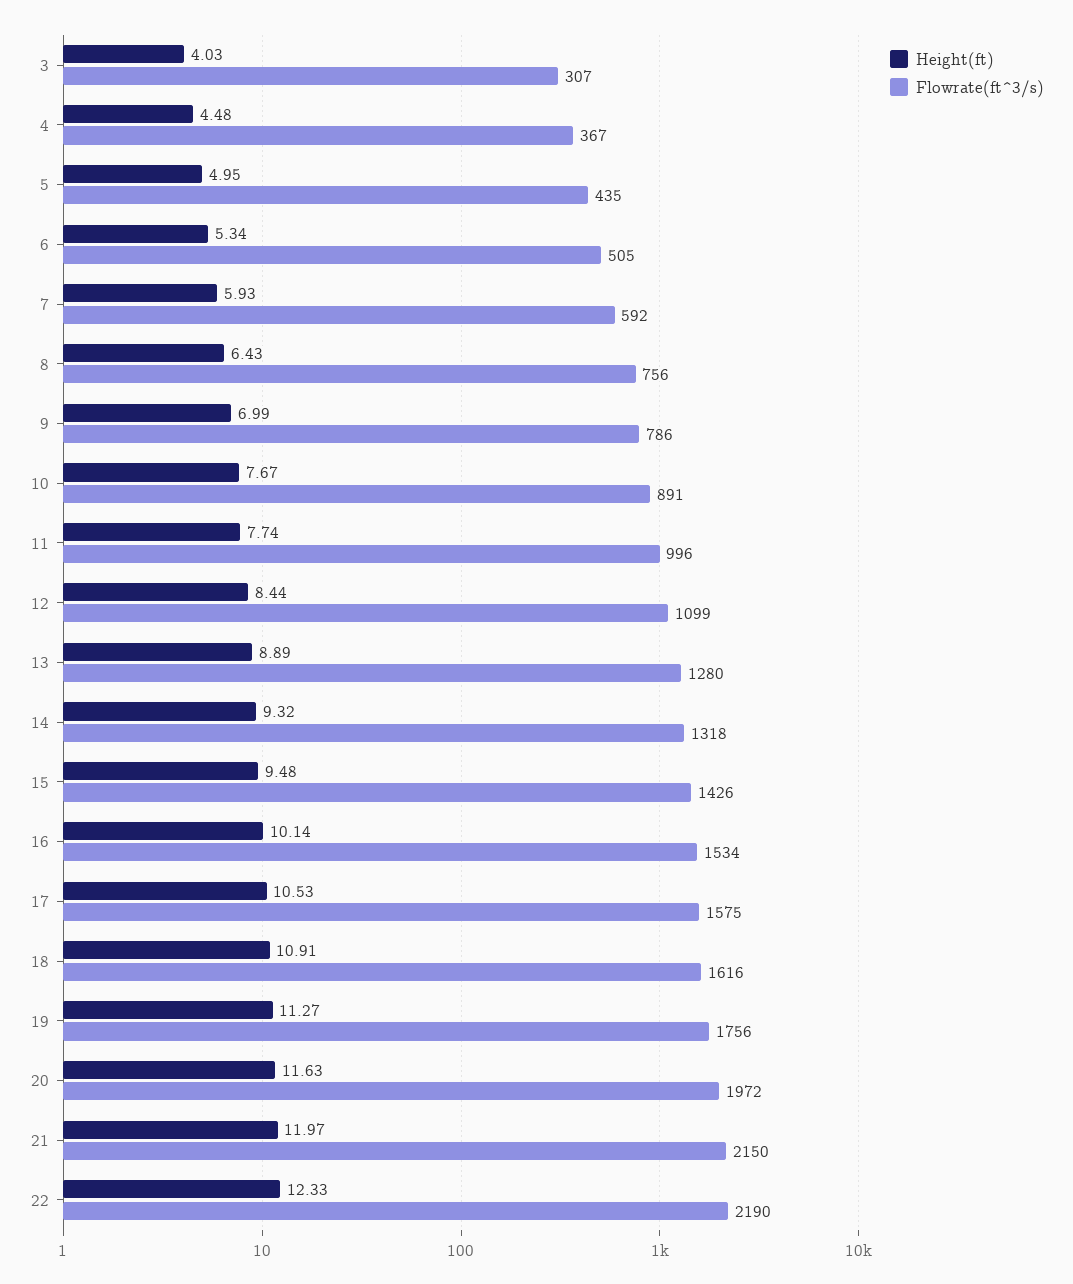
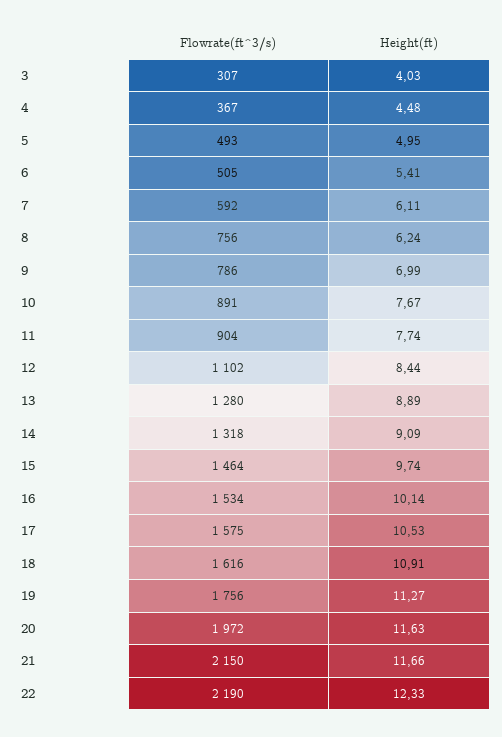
Flowrate(ft^3/s), 5: 435 -> 493
Height(ft), 6: 5.34 -> 5.41
Height(ft), 7: 5.93 -> 6.11
Height(ft), 8: 6.43 -> 6.24
Flowrate(ft^3/s), 11: 996 -> 904
Flowrate(ft^3/s), 12: 1099 -> 1102
Height(ft), 14: 9.32 -> 9.09
Height(ft), 15: 9.48 -> 9.74
Flowrate(ft^3/s), 15: 1426 -> 1464
Height(ft), 21: 11.97 -> 11.66

